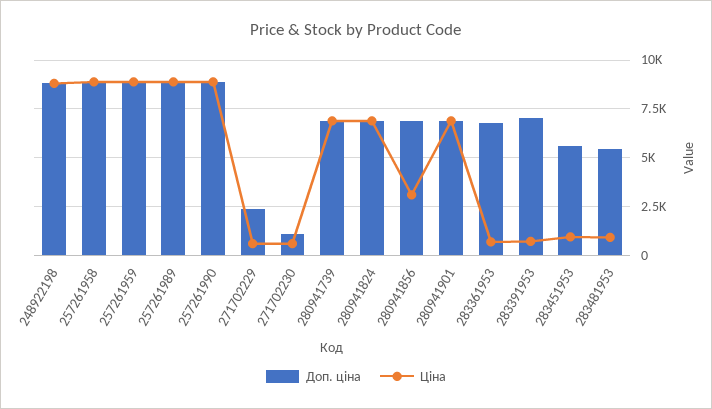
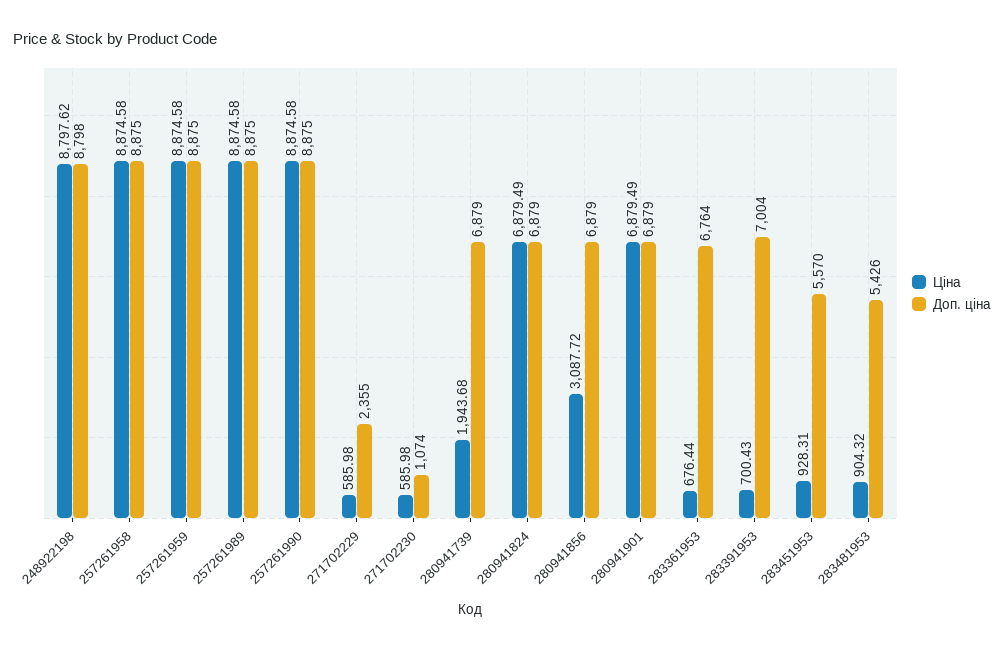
Ціна, 280941739: 7000 -> 1943.68

